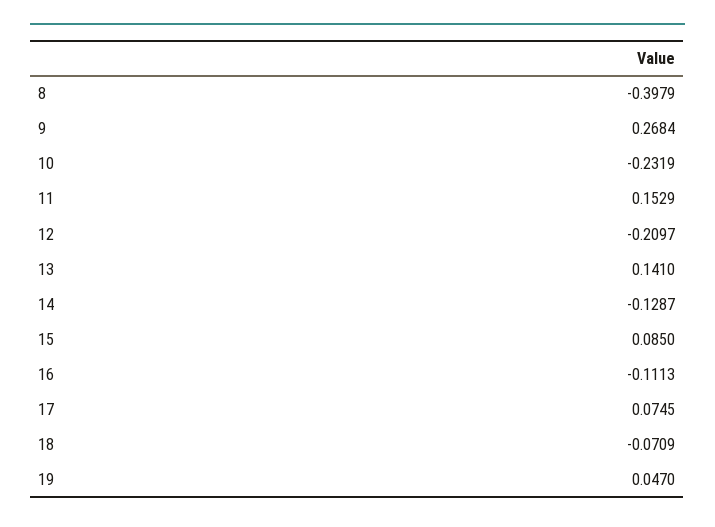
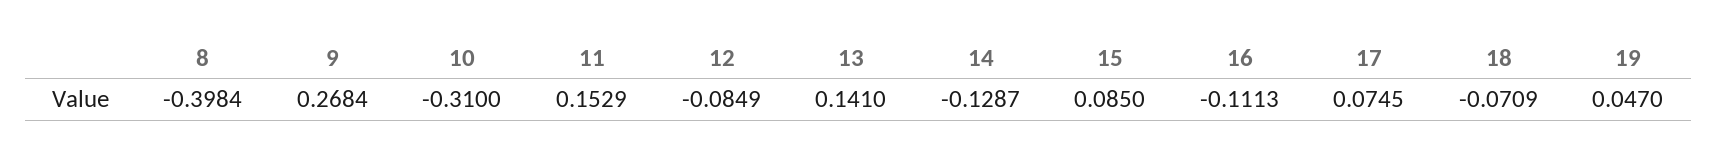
8: -0.3979 -> -0.3984
10: -0.2319 -> -0.31
12: -0.2097 -> -0.0849

